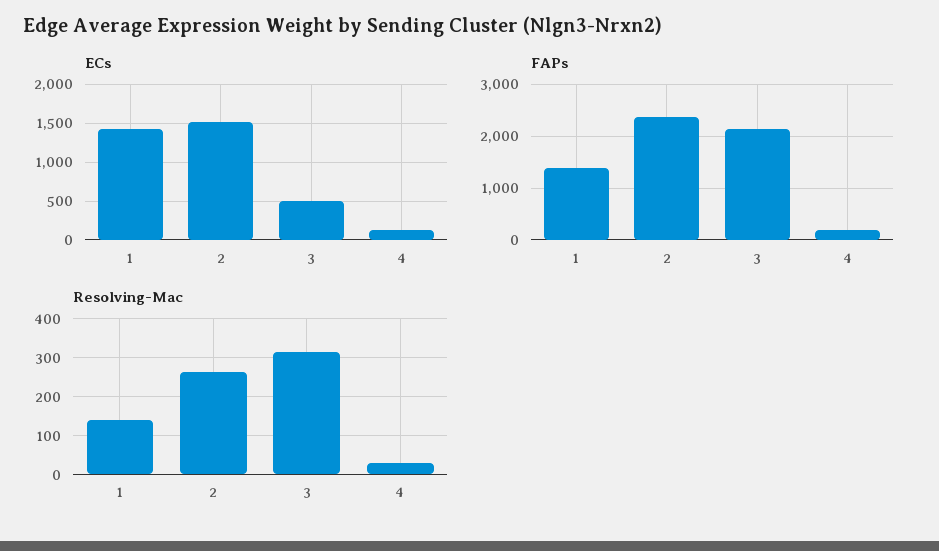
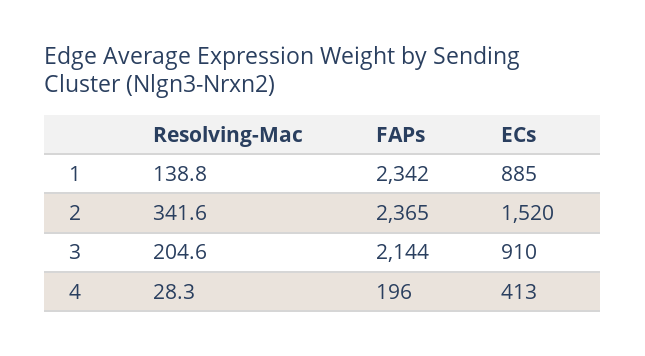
ECs, 1: 1400 -> 885
ECs, 3: 500 -> 910
ECs, 4: 100 -> 413
FAPs, 1: 1400 -> 2342
Resolving-Mac, 2: 260 -> 341.6
Resolving-Mac, 3: 320 -> 204.6

